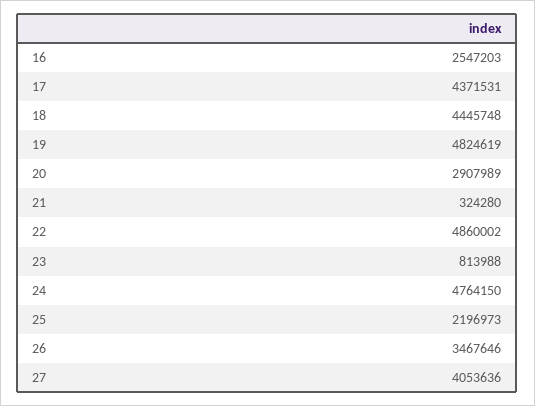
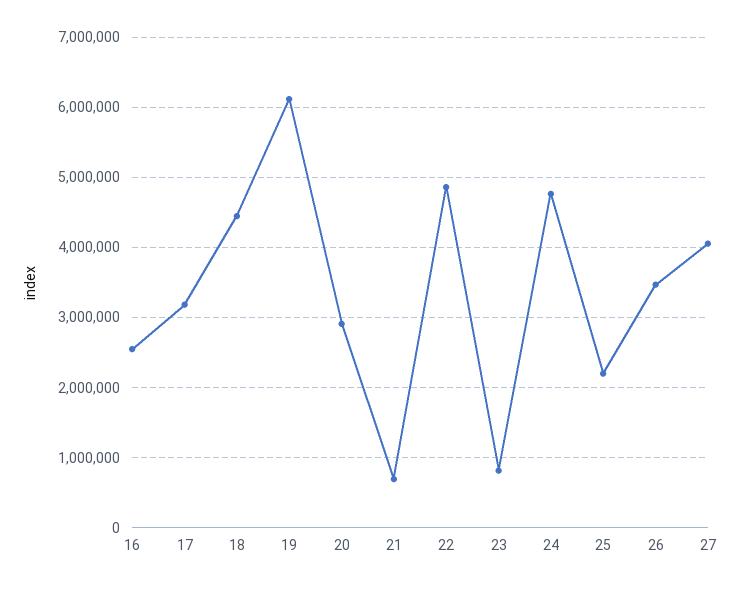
17: 4371531 -> 3200000
19: 4824619 -> 6100000
21: 324280 -> 700000

